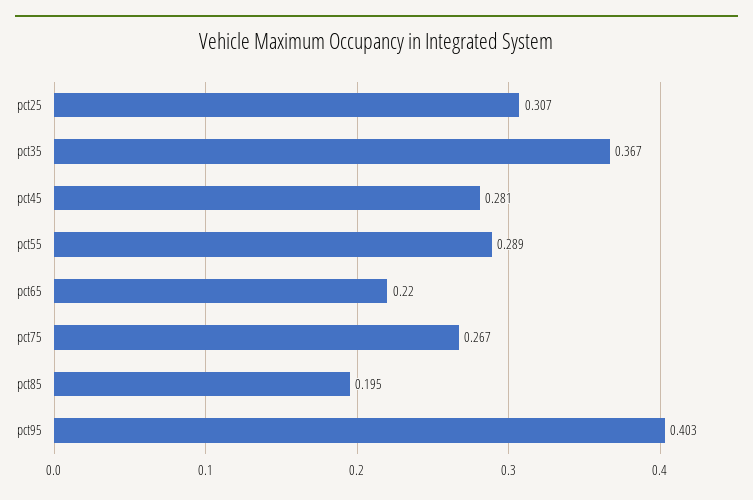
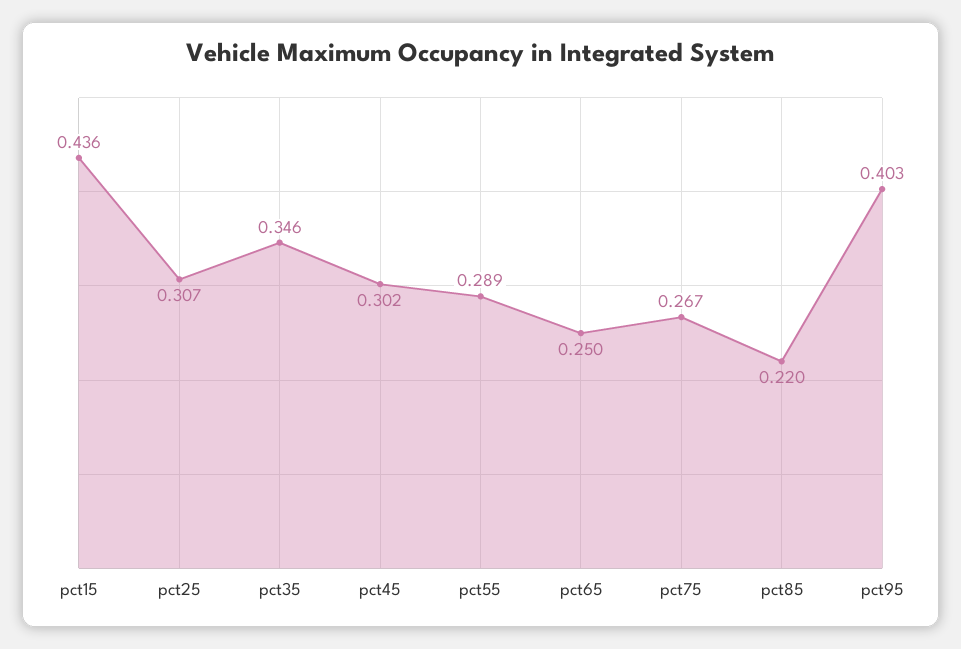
pct35: 0.367 -> 0.346
pct45: 0.281 -> 0.302
pct65: 0.22 -> 0.25
pct85: 0.195 -> 0.22
pct15: none -> 0.436

